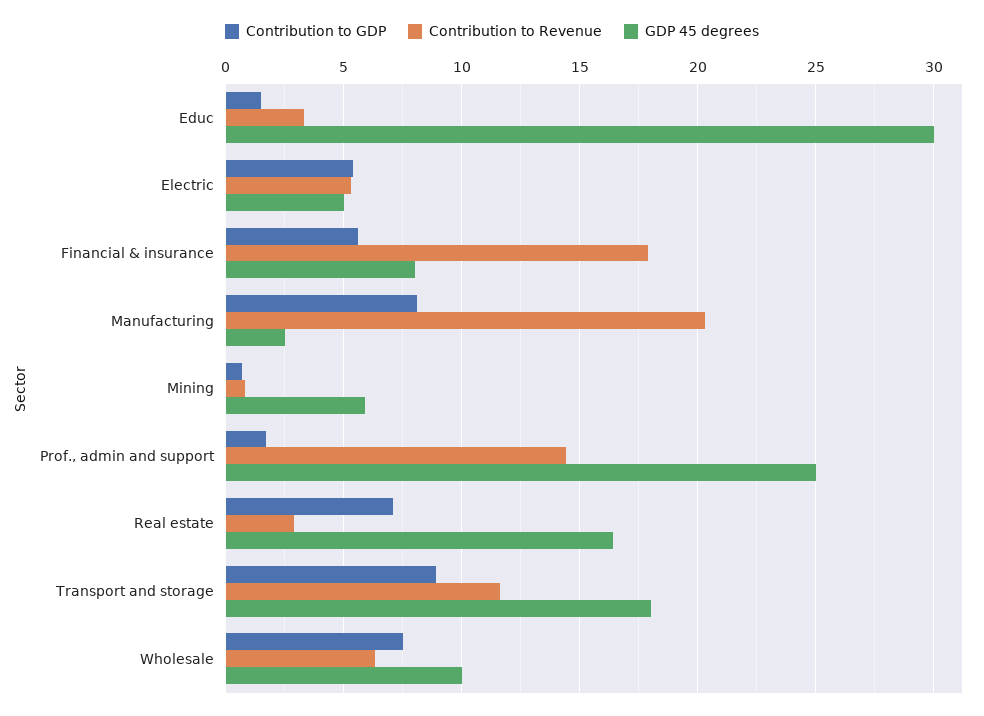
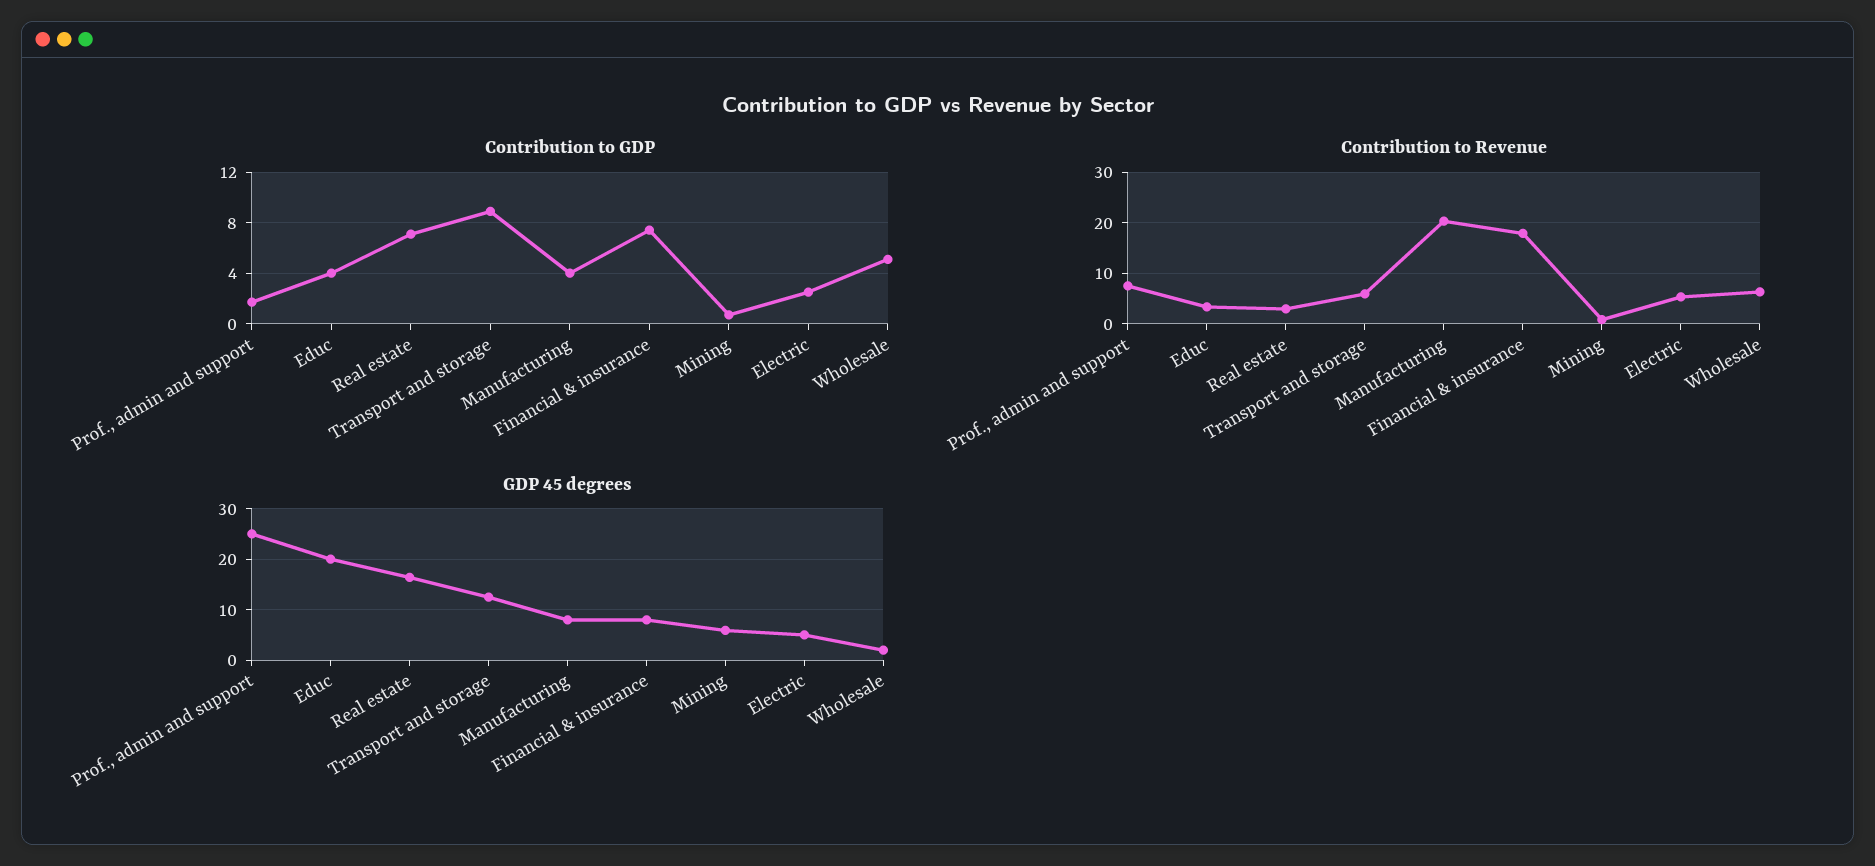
Contribution to GDP, Educ: 1.5 -> 4
GDP 45 degrees, Educ: 30 -> 20
Contribution to GDP, Electric: 5.5 -> 2.5
Contribution to GDP, Financial & insurance: 5.5 -> 7.5
Contribution to GDP, Manufacturing: 8 -> 4
GDP 45 degrees, Manufacturing: 2.5 -> 8
Contribution to Revenue, Prof., admin and support: 14.5 -> 8
Contribution to Revenue, Transport and storage: 11.5 -> 6
GDP 45 degrees, Transport and storage: 18 -> 12
Contribution to GDP, Wholesale: 7.5 -> 5
GDP 45 degrees, Wholesale: 10 -> 2

